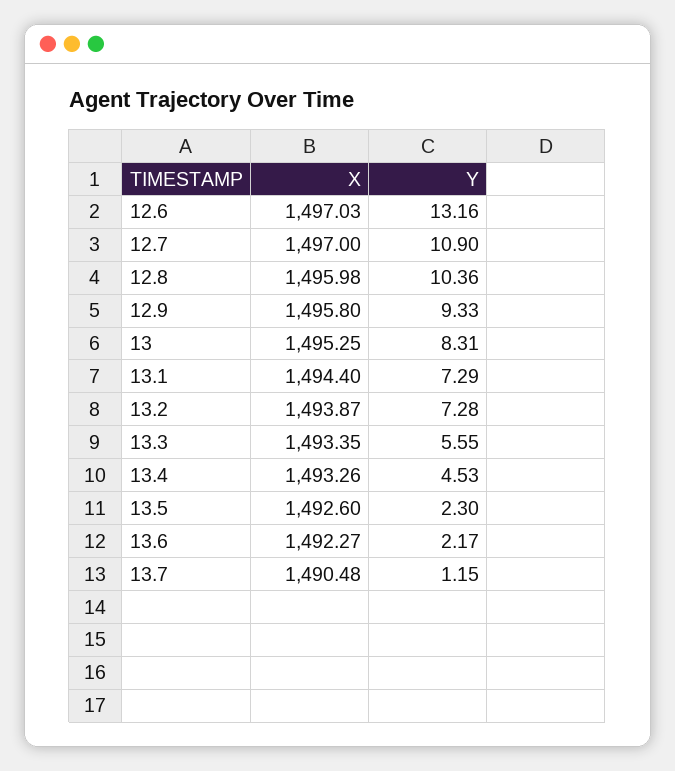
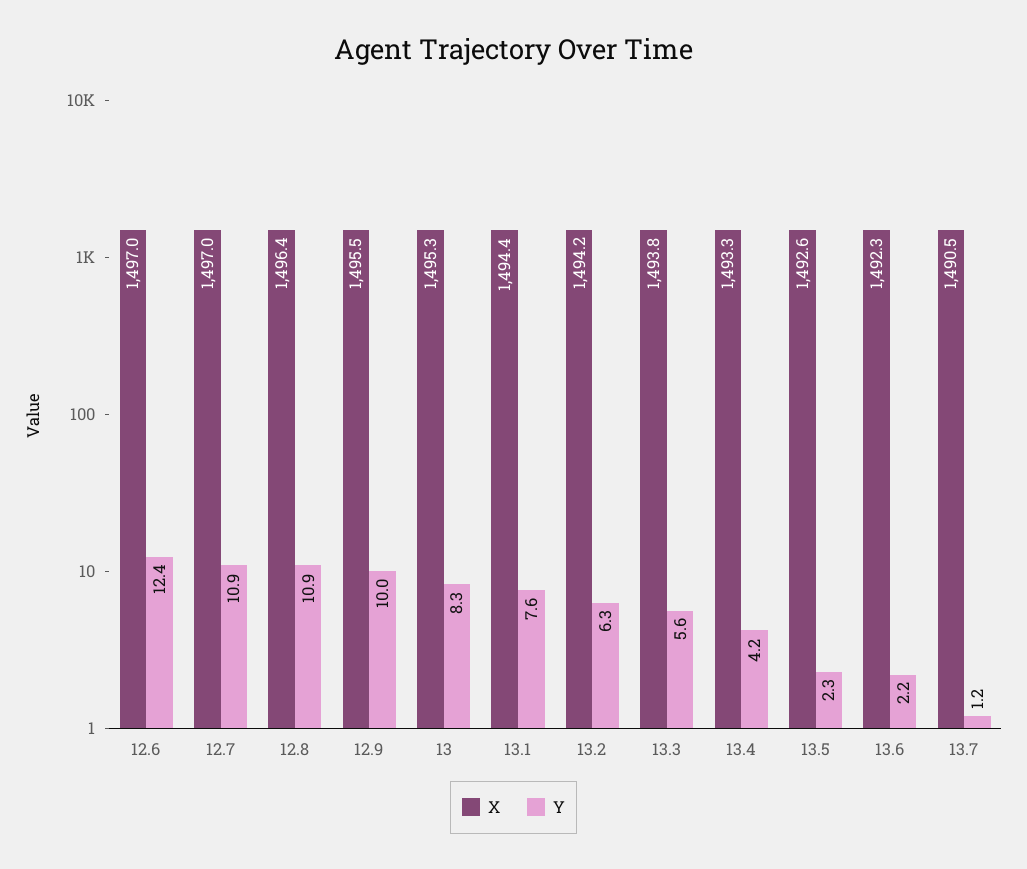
Y, 12.6: 13.16 -> 12.4
X, 12.8: 1495.98 -> 1496.4
Y, 12.8: 10.36 -> 10.9
X, 12.9: 1495.8 -> 1495.5
Y, 12.9: 9.33 -> 10
Y, 13.1: 7.29 -> 7.6
X, 13.2: 1493.87 -> 1494.2
Y, 13.2: 7.28 -> 6.3
X, 13.3: 1493.35 -> 1493.8
Y, 13.4: 4.53 -> 4.2

